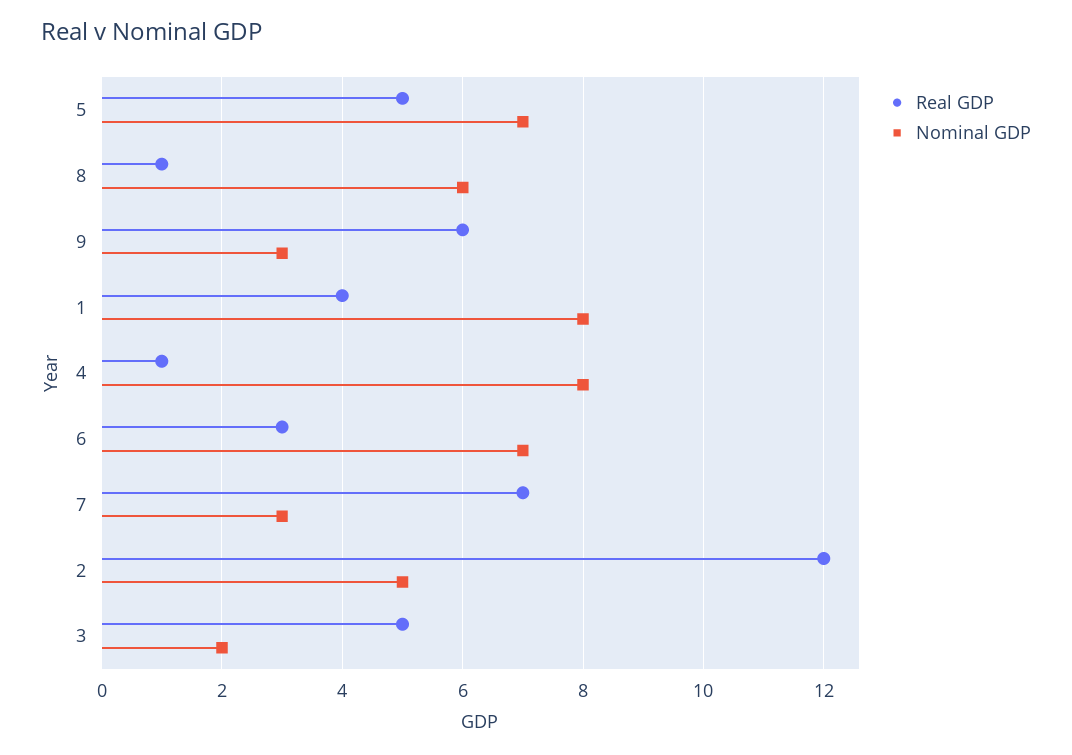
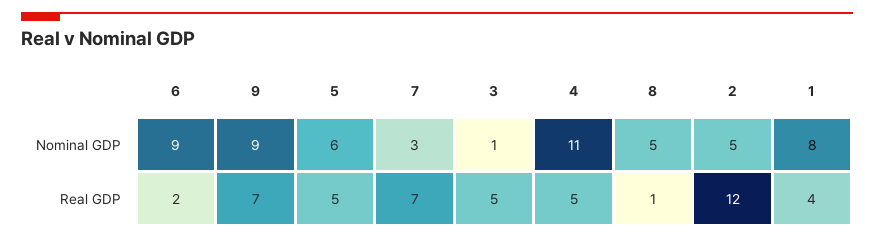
Nominal GDP, 5: 7 -> 6
Nominal GDP, 8: 6 -> 5
Real GDP, 9: 6 -> 7
Nominal GDP, 9: 3 -> 9
Real GDP, 4: 1 -> 5
Nominal GDP, 4: 8 -> 11
Real GDP, 6: 3 -> 2
Nominal GDP, 6: 7 -> 9
Nominal GDP, 3: 2 -> 1

